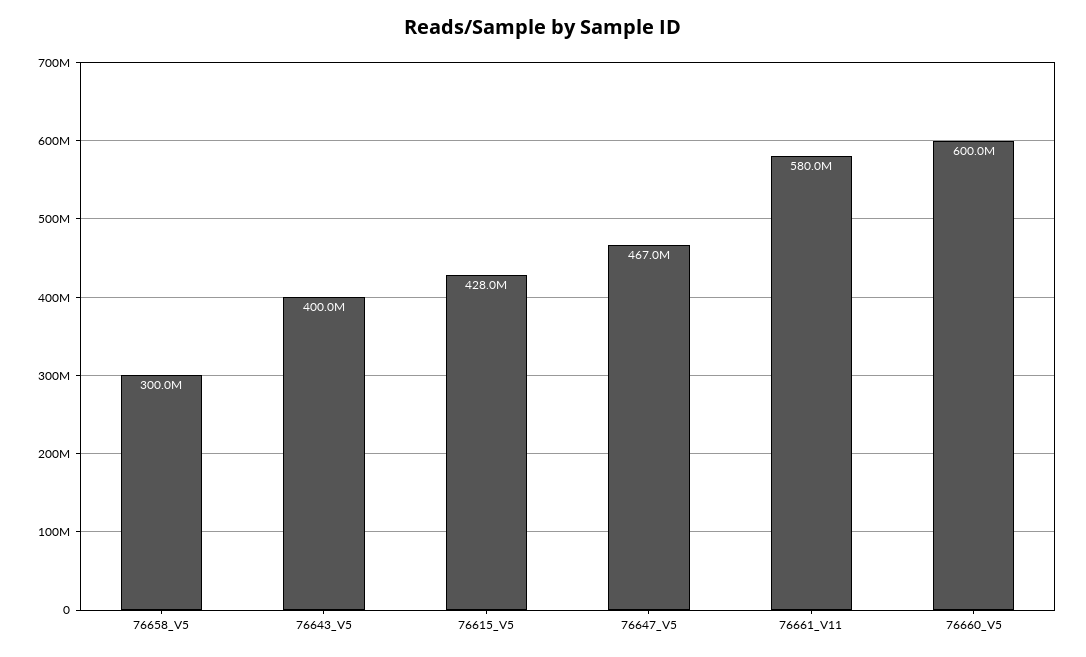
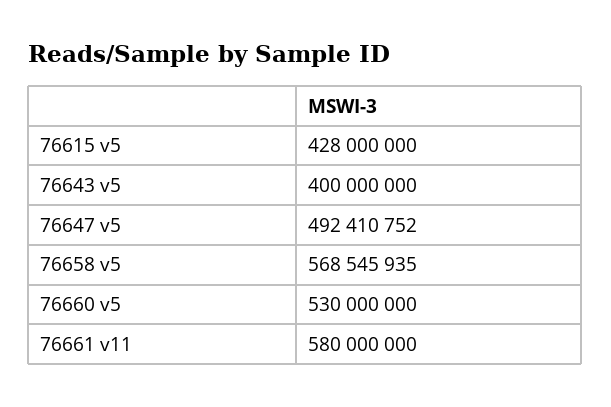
76658_V5: 300000000 -> 568545935
76647_V5: 467000000 -> 492410752
76660_V5: 600000000 -> 530000000

